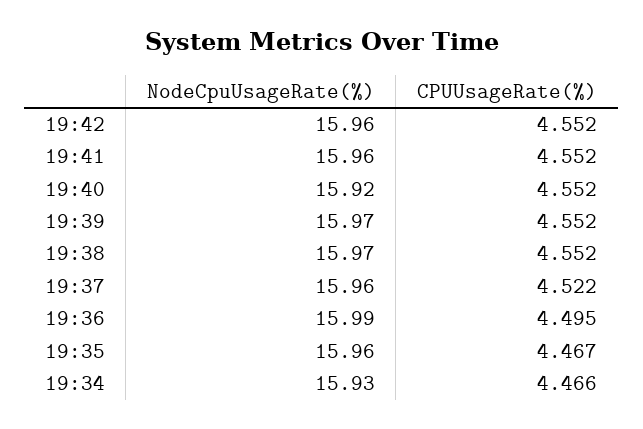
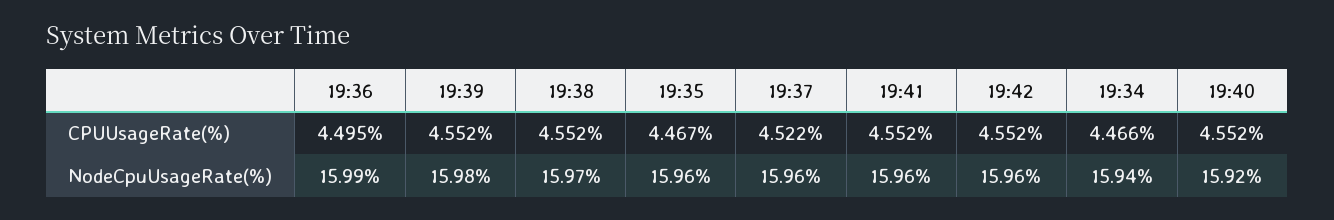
NodeCpuUsageRate(%), 19:39: 15.97 -> 15.98
NodeCpuUsageRate(%), 19:34: 15.93 -> 15.94

